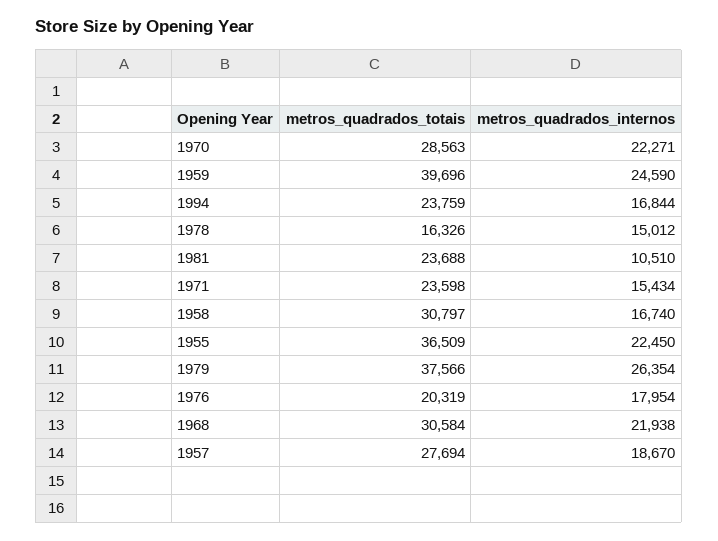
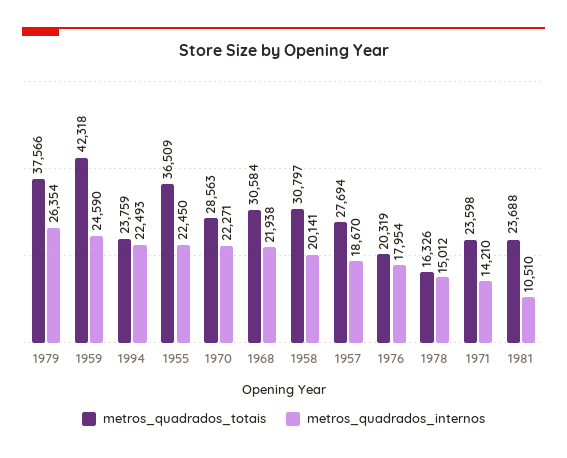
metros_quadrados_totais, 1959: 39696 -> 42318
metros_quadrados_internos, 1994: 16844 -> 22493
metros_quadrados_internos, 1971: 15434 -> 14210
metros_quadrados_internos, 1958: 16740 -> 20141

